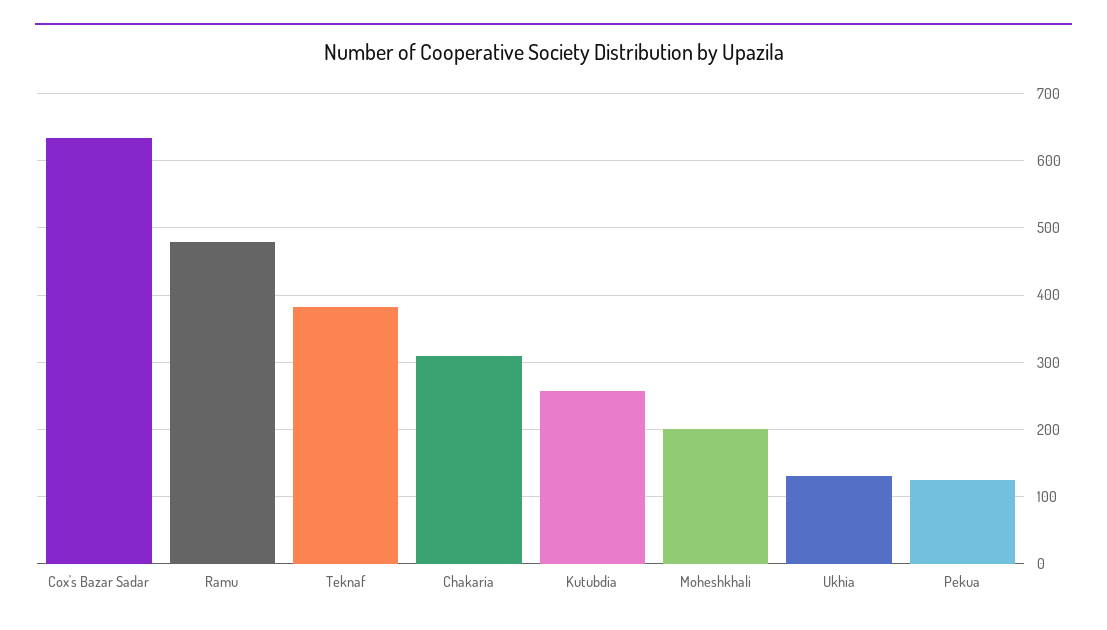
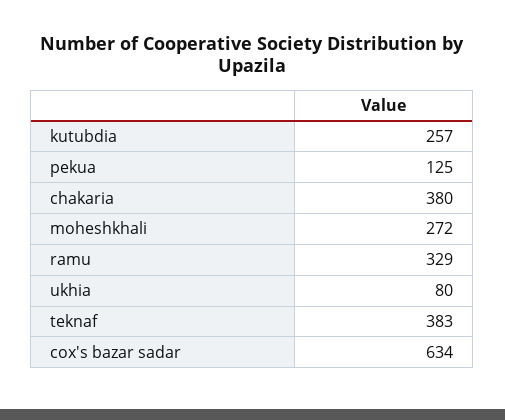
Ramu: 480 -> 329
Chakaria: 310 -> 380
Moheshkhali: 200 -> 272
Ukhia: 130 -> 80

